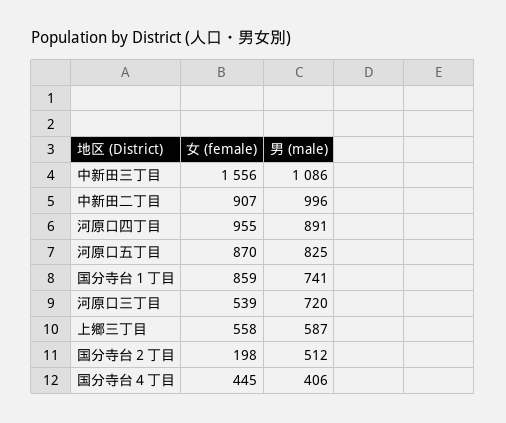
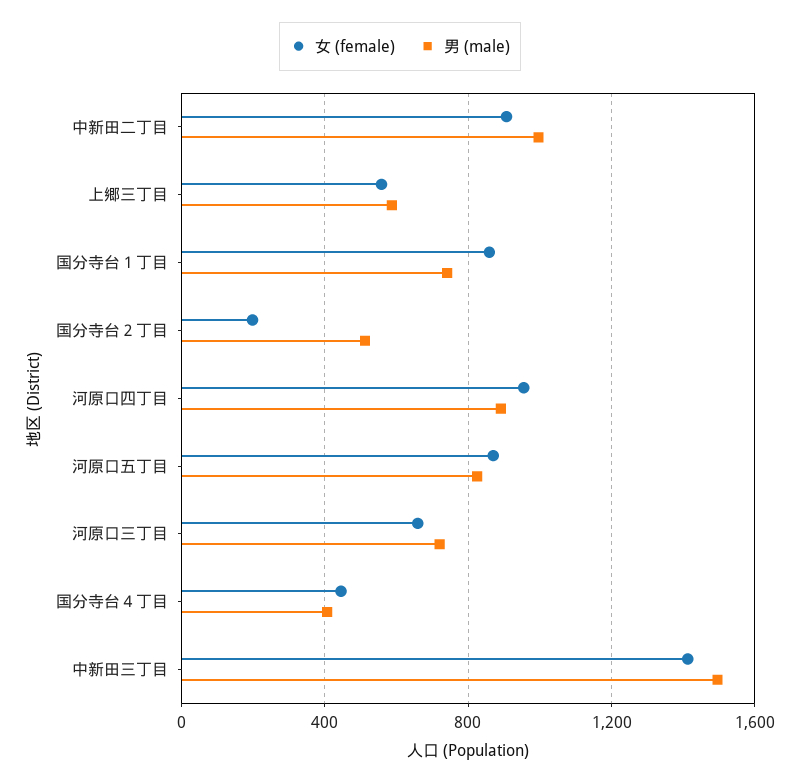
女 (female), 中新田三丁目: 1556 -> 1400
男 (male), 中新田三丁目: 1086 -> 1500
女 (female), 河原口三丁目: 539 -> 650

